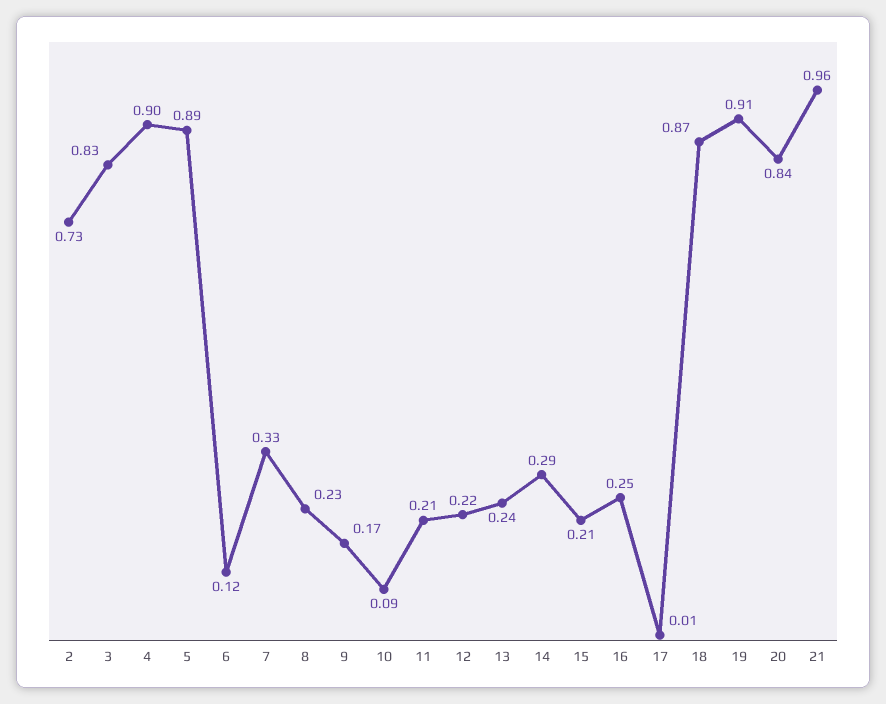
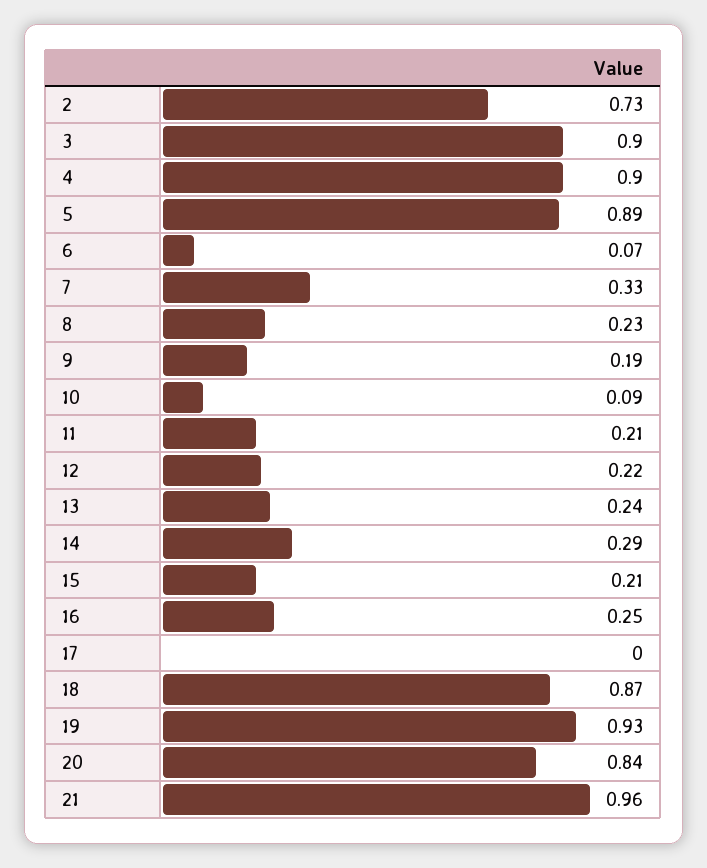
3: 0.83 -> 0.9
6: 0.12 -> 0.07
9: 0.17 -> 0.19
17: 0.01 -> 0
19: 0.91 -> 0.93

